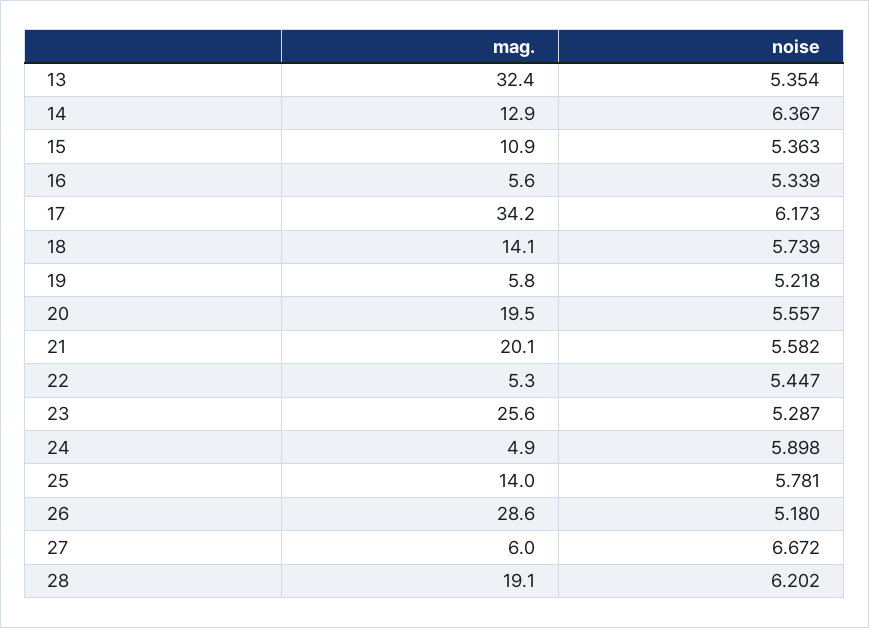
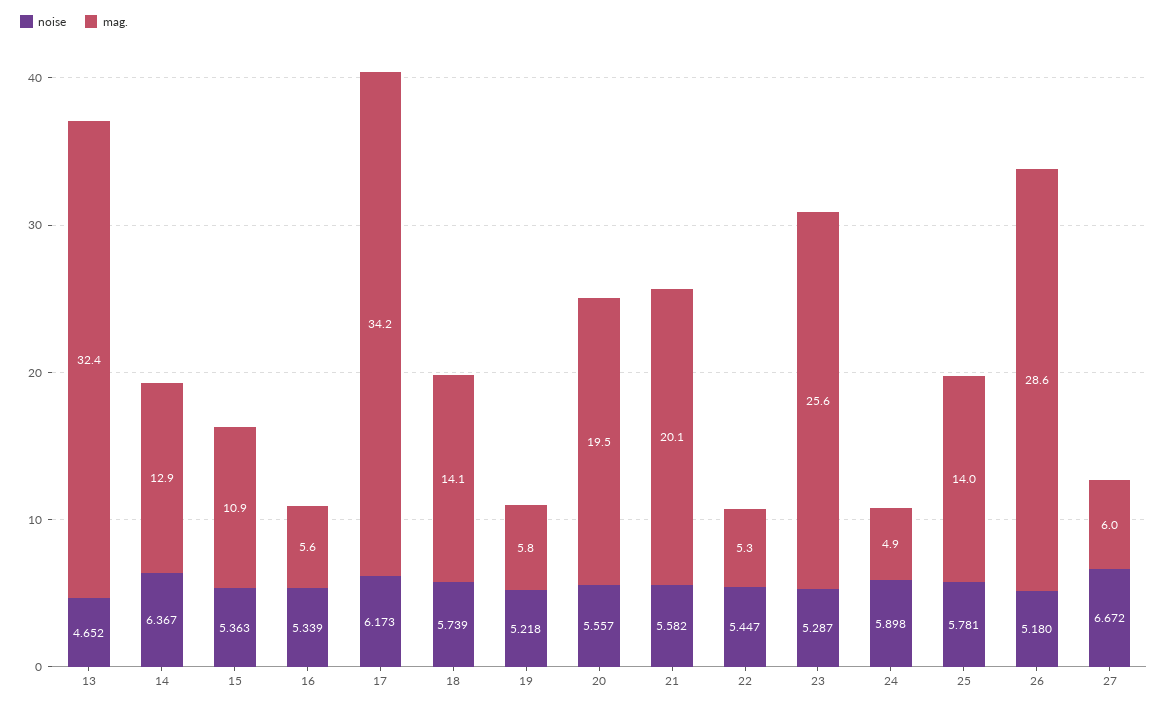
noise, 13: 5.354 -> 4.652
mag., 28: 19.1 -> none
noise, 28: 6.202 -> none

